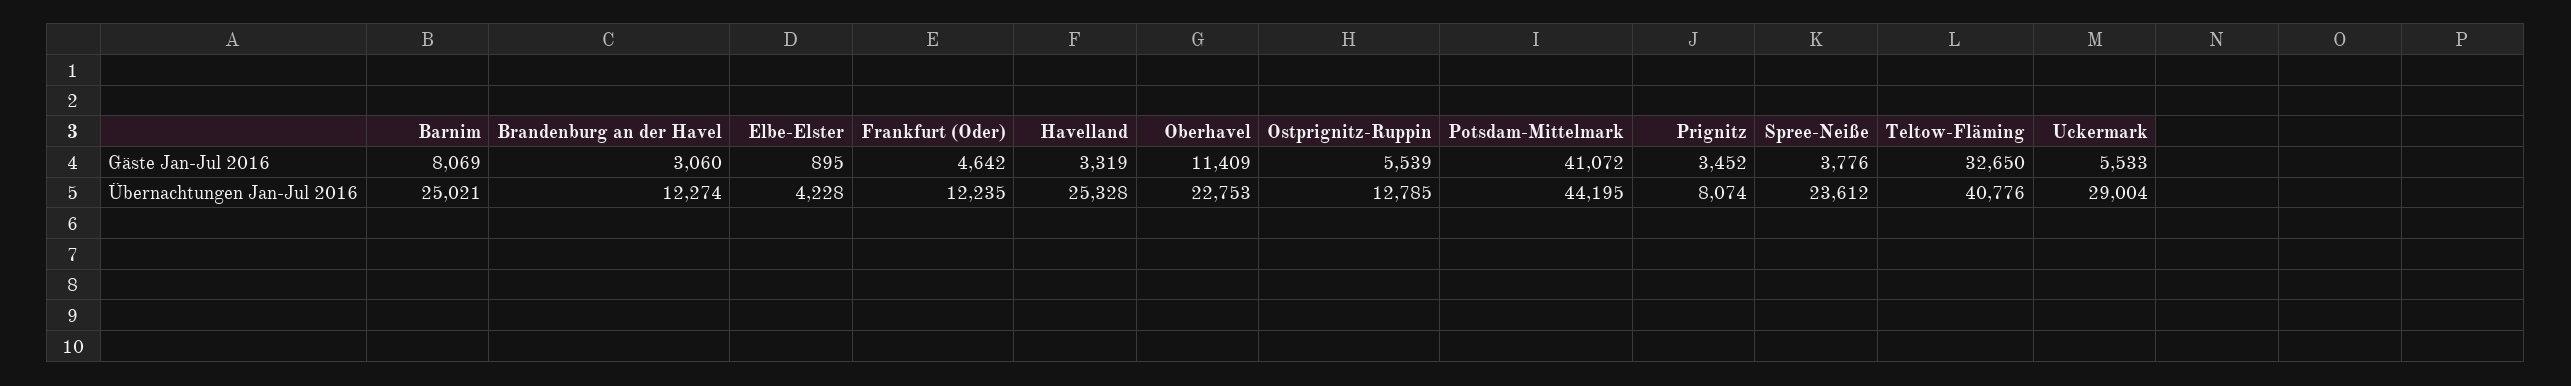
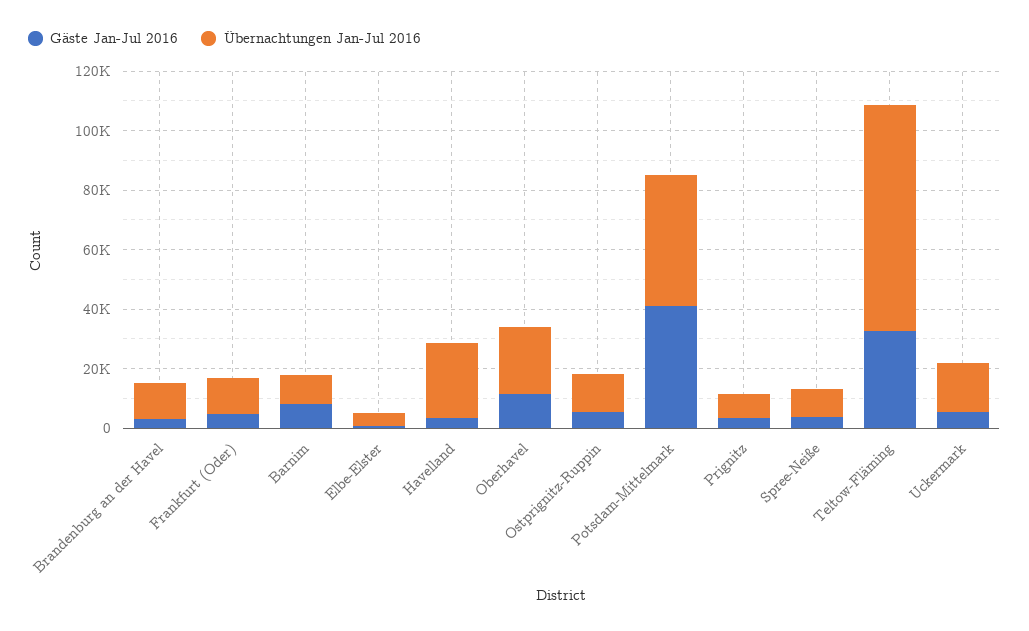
Übernachtungen Jan-Jul 2016, Barnim: 25021 -> 10000
Übernachtungen Jan-Jul 2016, Spree-Neiße: 23612 -> 10000
Übernachtungen Jan-Jul 2016, Teltow-Fläming: 40776 -> 75000
Übernachtungen Jan-Jul 2016, Uckermark: 29004 -> 15000

